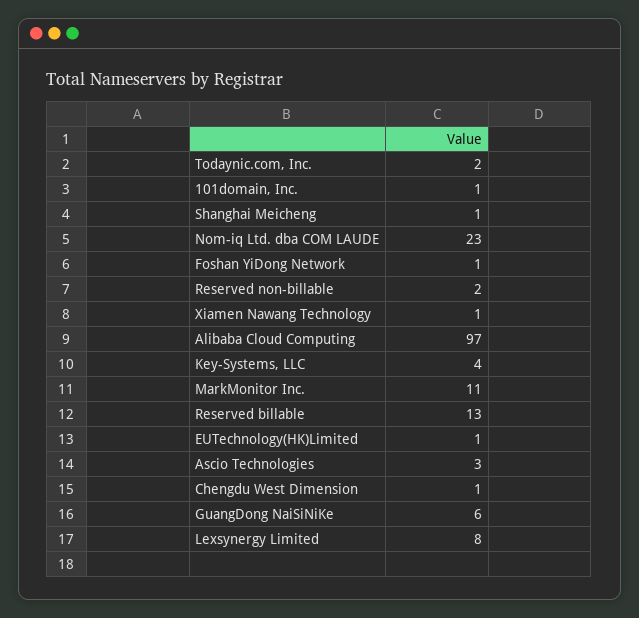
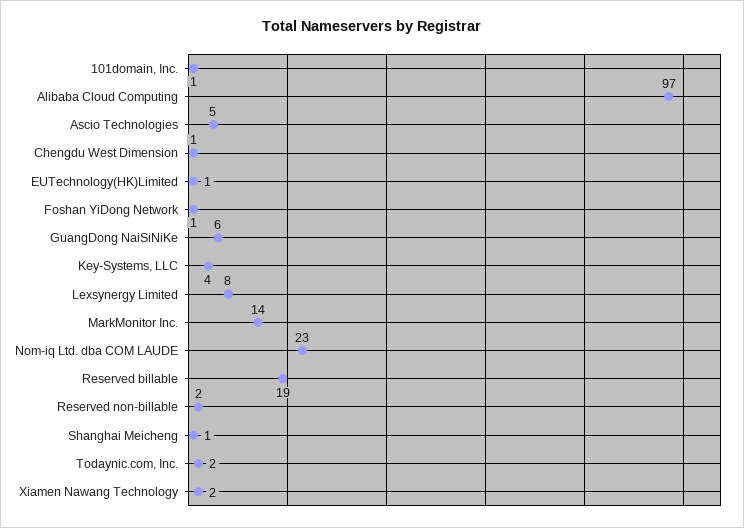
Xiamen Nawang Technology: 1 -> 2
MarkMonitor Inc.: 11 -> 14
Reserved billable: 13 -> 19
Ascio Technologies: 3 -> 5

